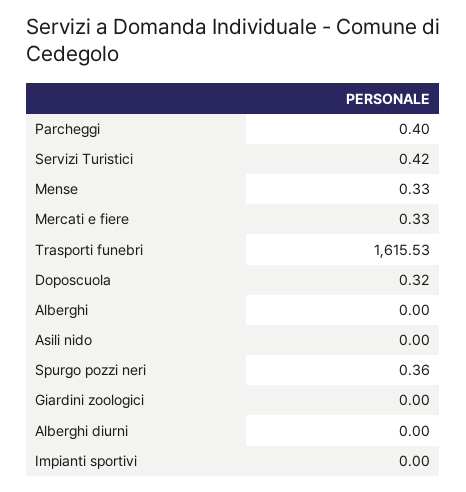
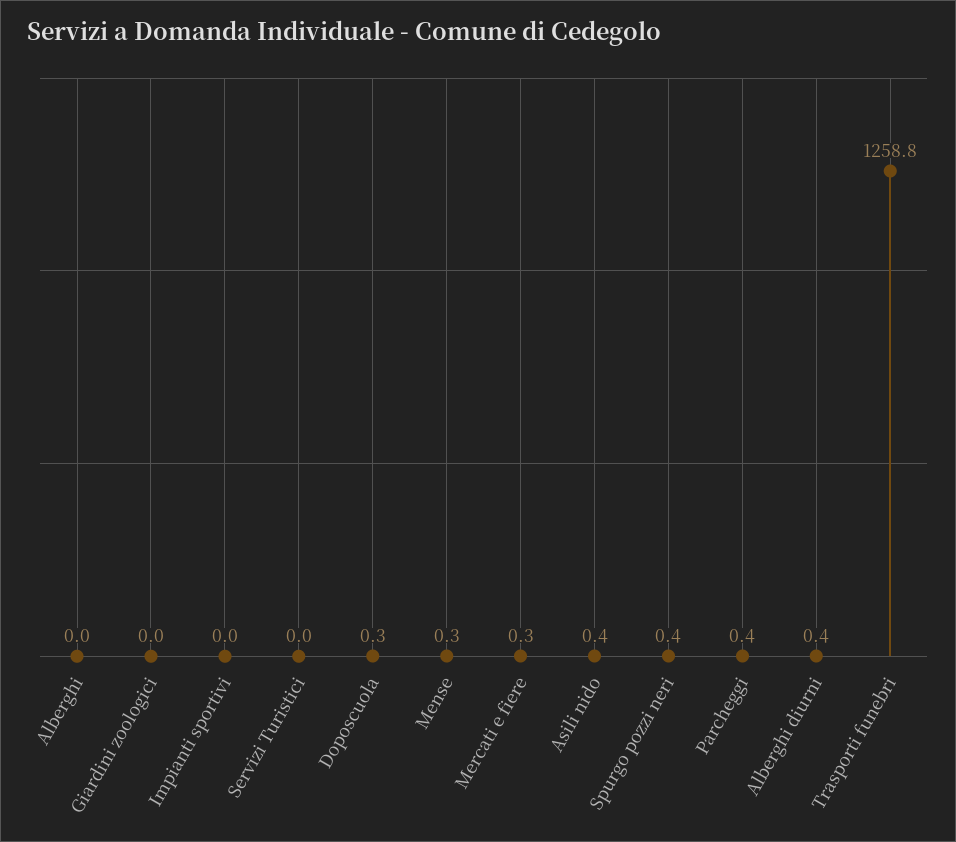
Servizi Turistici: 0.42 -> 0
Trasporti funebri: 1615.53 -> 1258.8
Asili nido: 0 -> 0.4
Alberghi diurni: 0 -> 0.4

